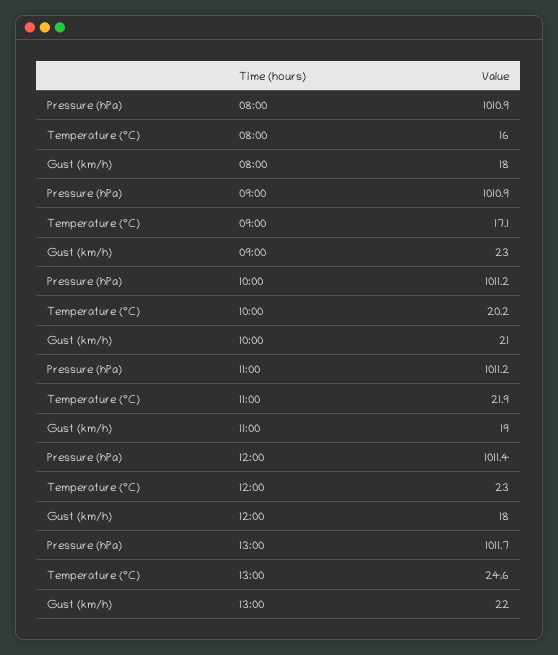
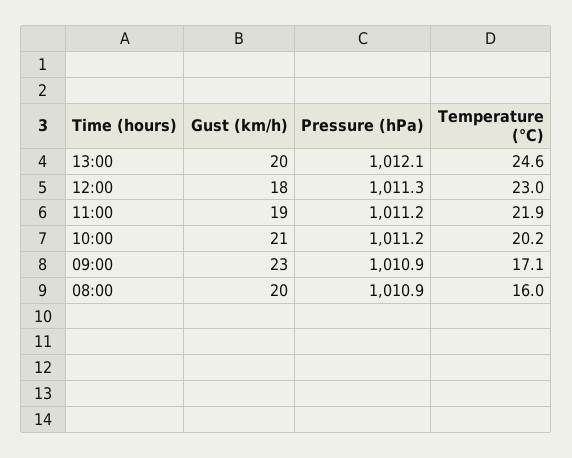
Gust (km/h), 08:00: 18 -> 20
Pressure (hPa), 12:00: 1011.4 -> 1011.3
Pressure (hPa), 13:00: 1011.7 -> 1012.1
Gust (km/h), 13:00: 22 -> 20

